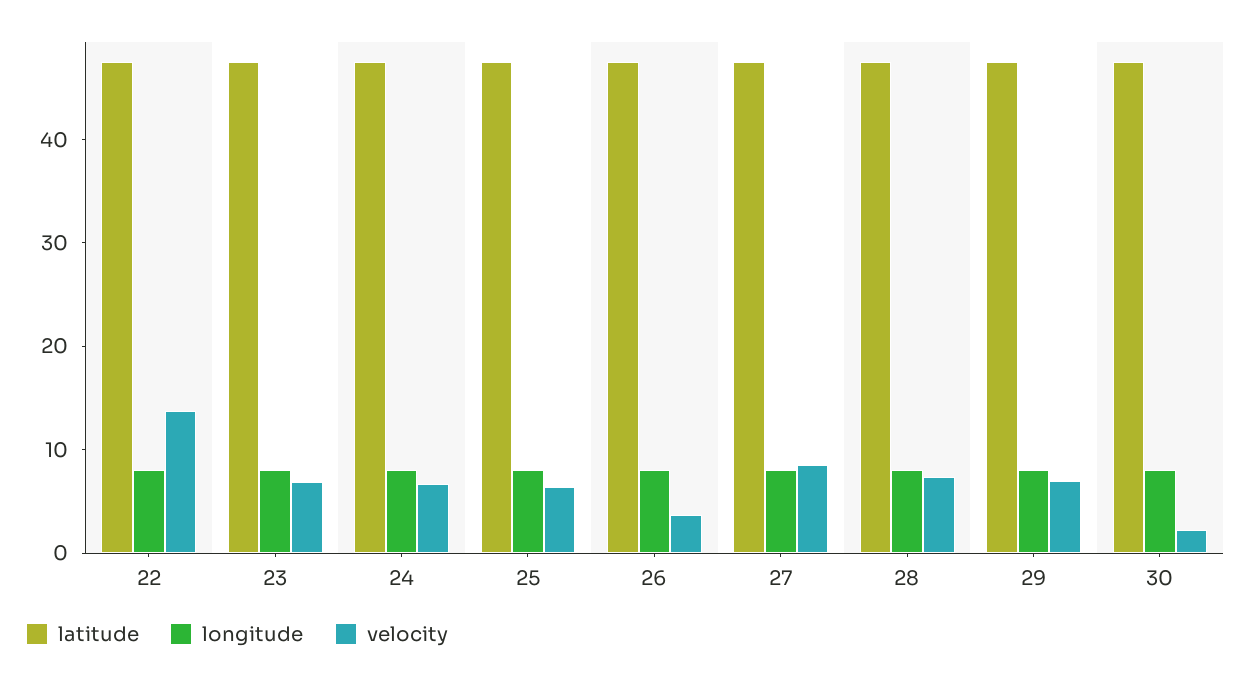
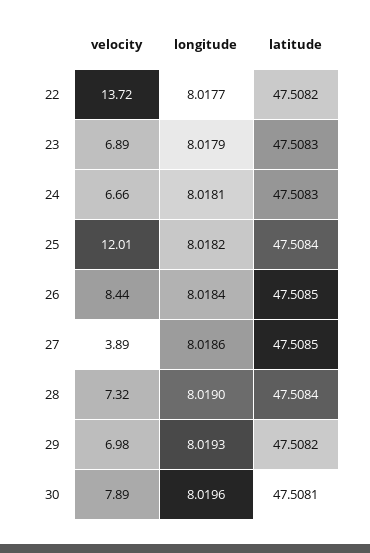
velocity, 25: 6 -> 12.01
velocity, 26: 4 -> 8.44
velocity, 27: 8 -> 3.89
velocity, 30: 2 -> 7.89

